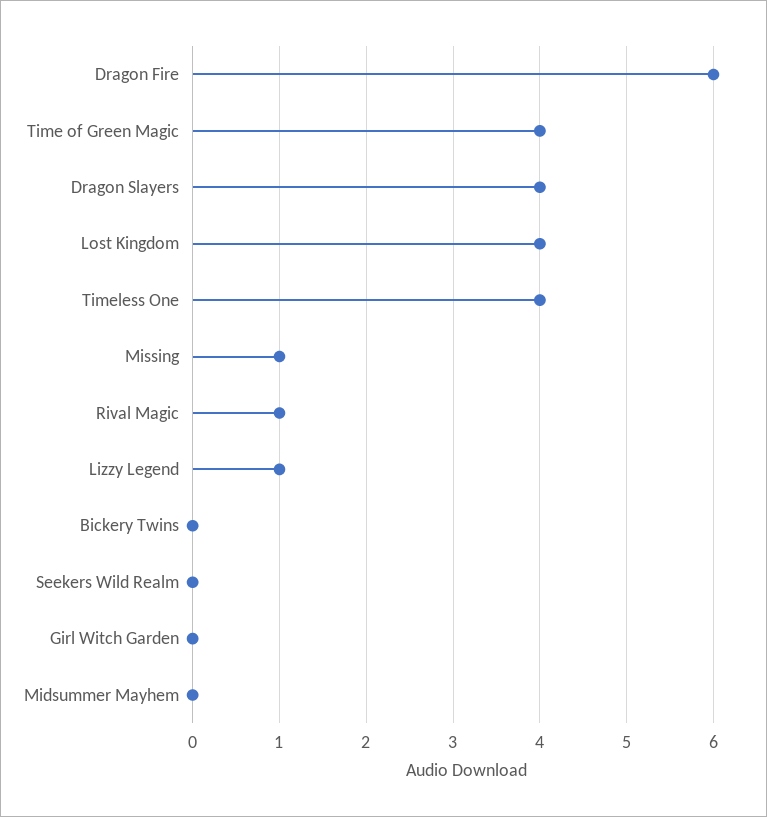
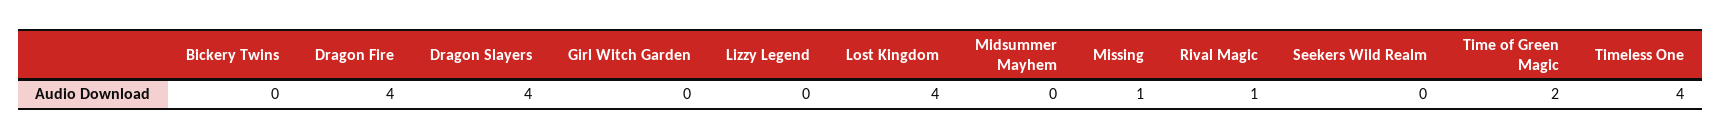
Dragon Fire: 6 -> 4
Time of Green Magic: 4 -> 2
Lizzy Legend: 1 -> 0

